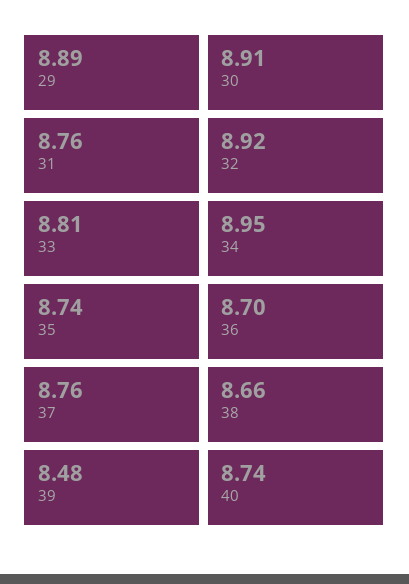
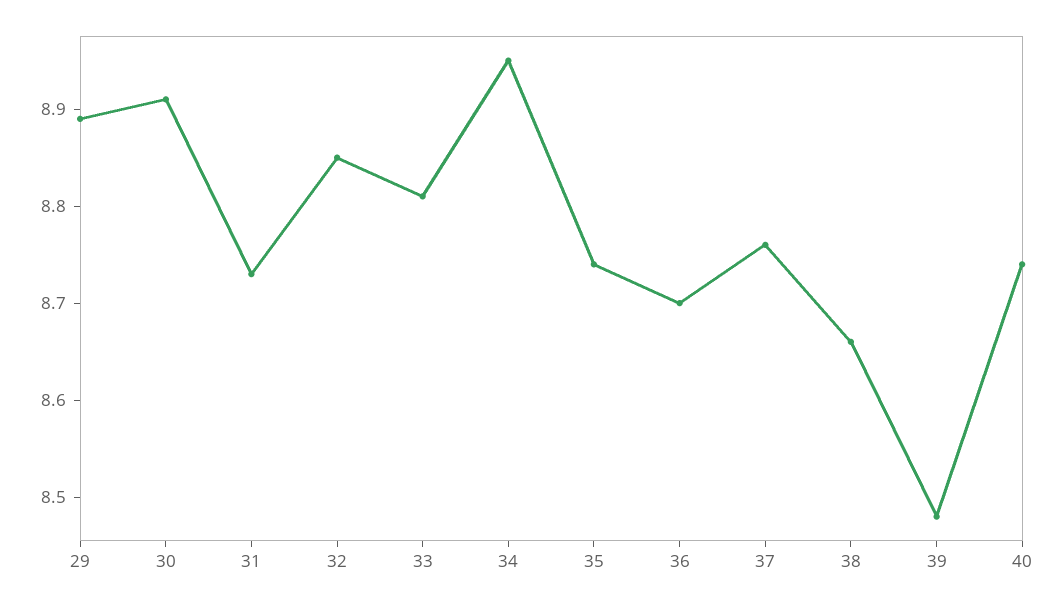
31: 8.76 -> 8.73
32: 8.92 -> 8.85

